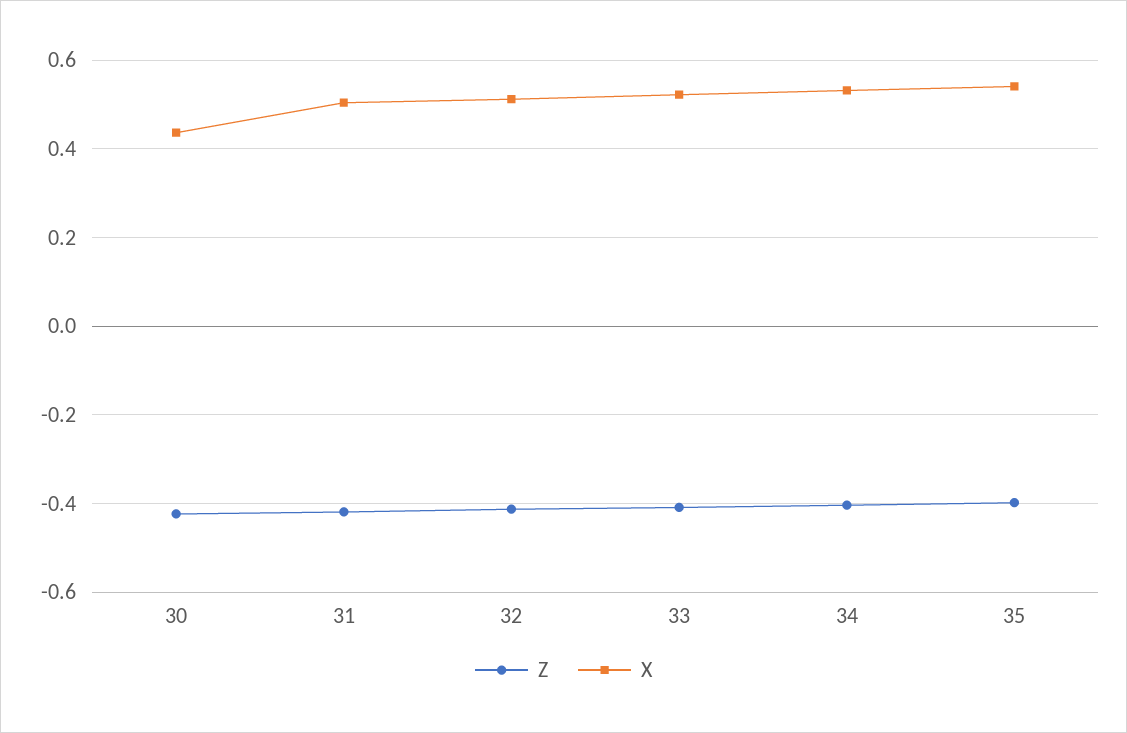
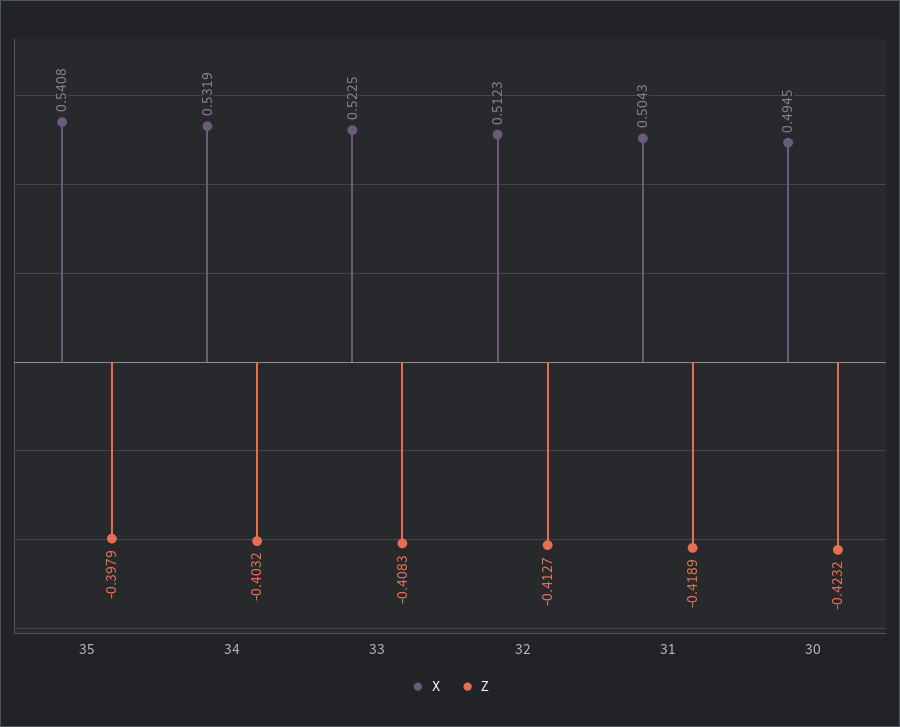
X, 30: 0.44 -> 0.4945

